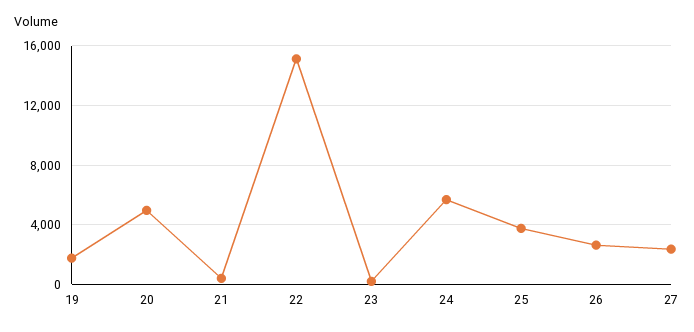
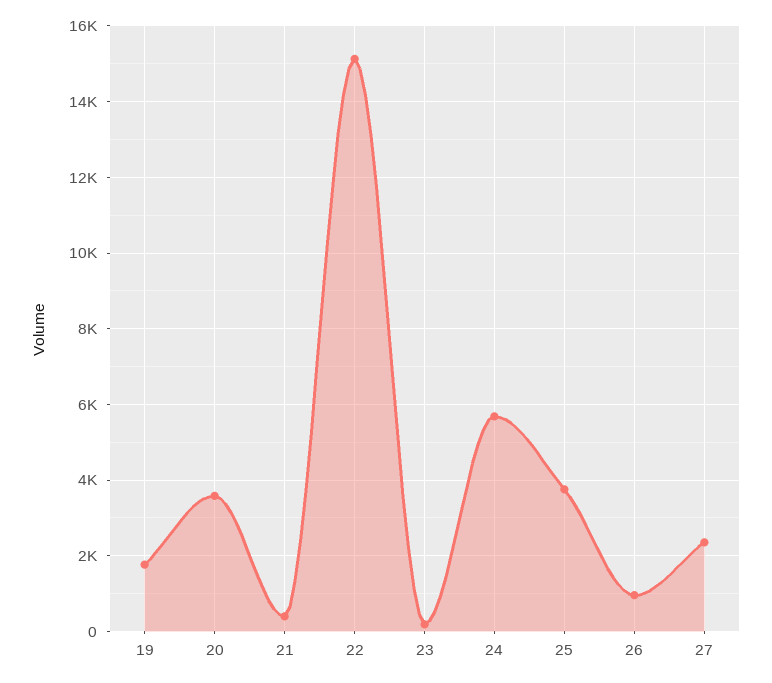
20: 5000 -> 3600
26: 2500 -> 1000

